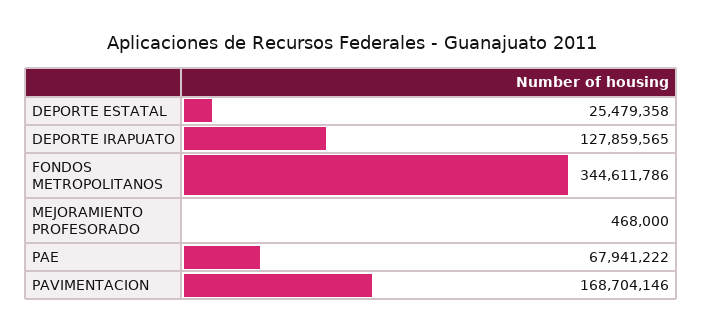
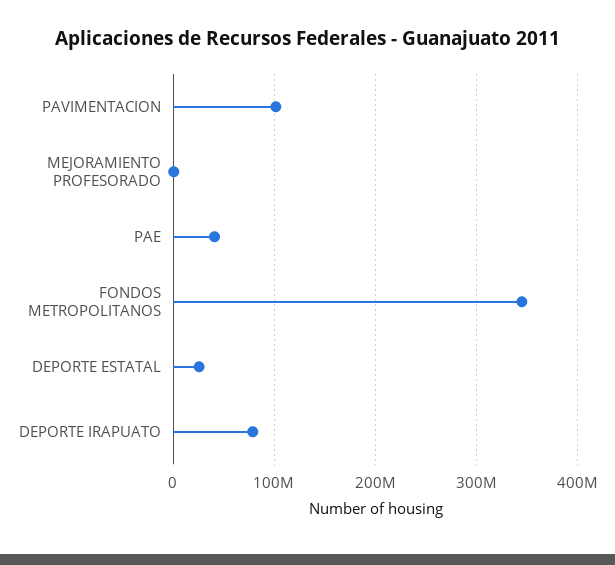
DEPORTE IRAPUATO: 127859565 -> 80000000
PAE: 67941222 -> 40000000
PAVIMENTACION: 168704146 -> 100000000

